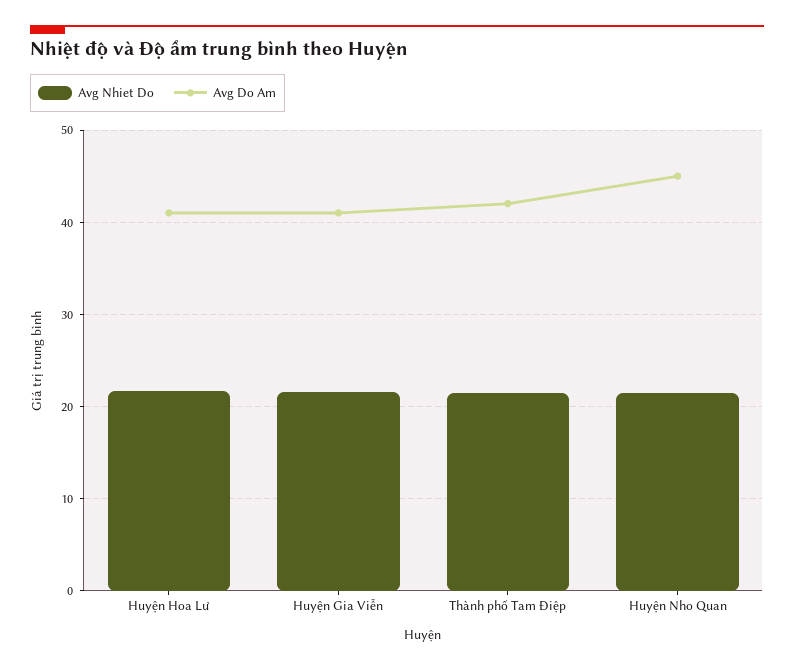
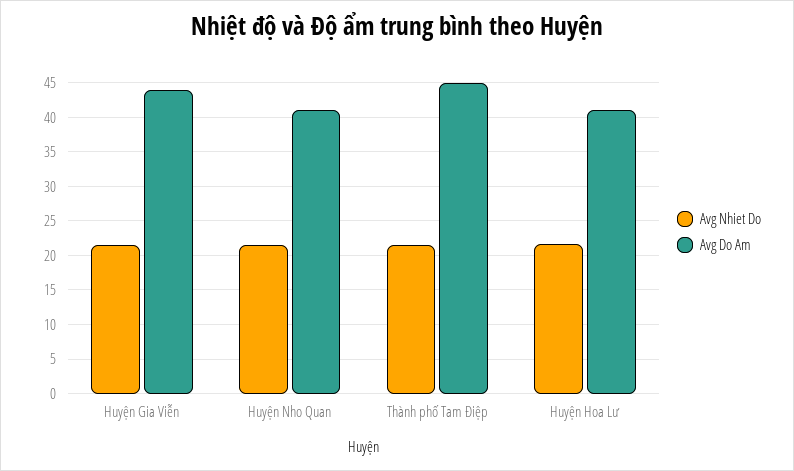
Avg Do Am, Huyện Gia Viễn: 41 -> 44
Avg Do Am, Thành phố Tam Điệp: 42 -> 45
Avg Do Am, Huyện Nho Quan: 45 -> 41

